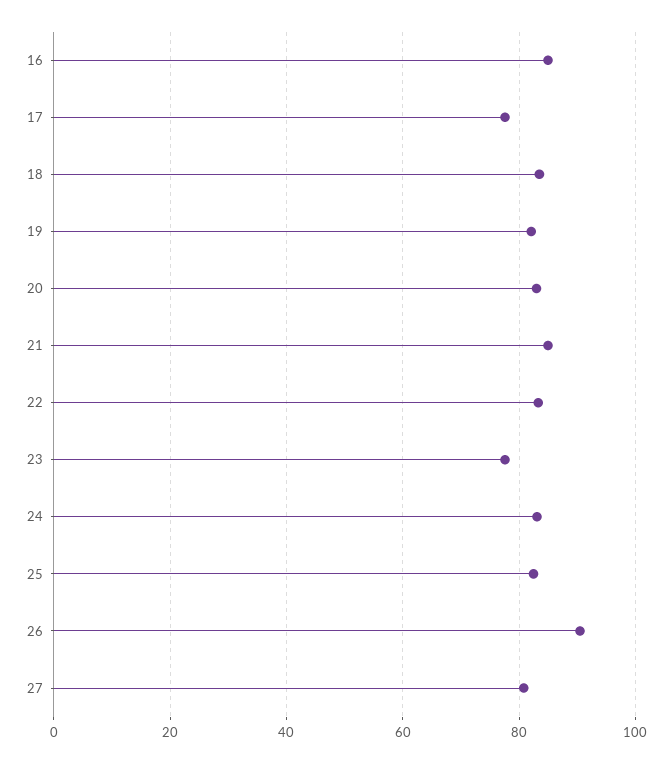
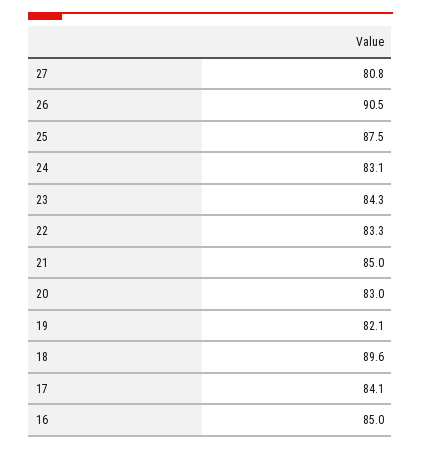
17: 78 -> 84.1
18: 84 -> 89.6
23: 78 -> 84.3
25: 82 -> 87.5

